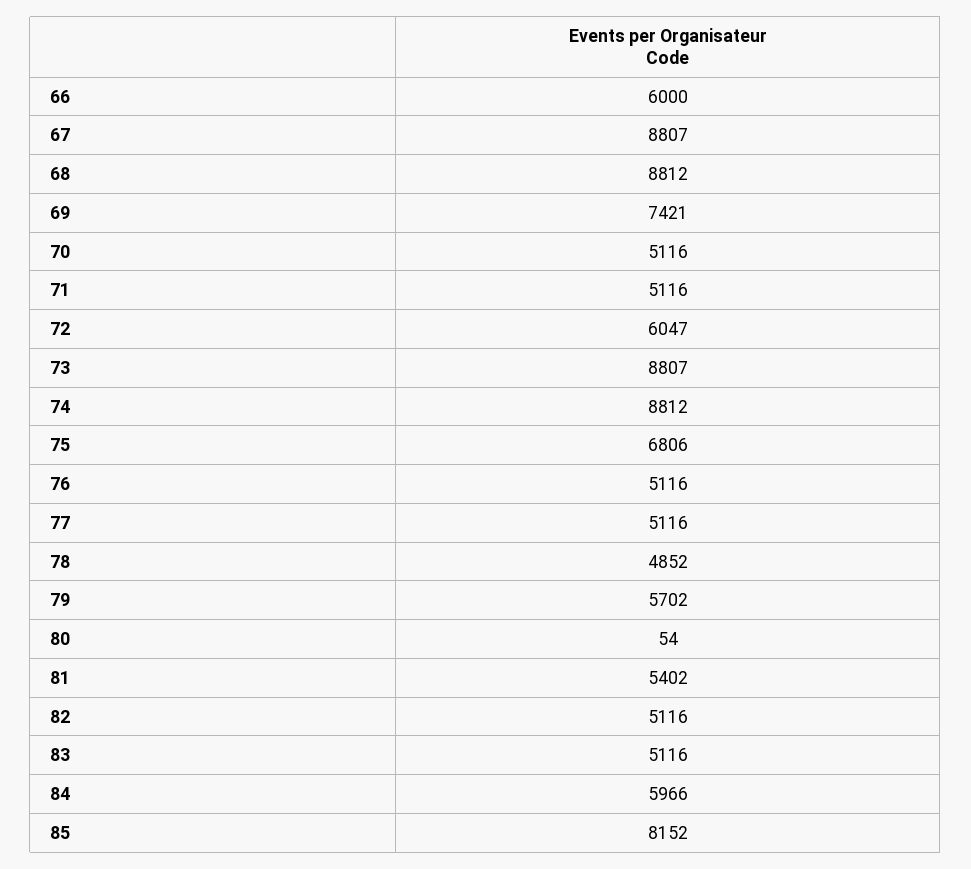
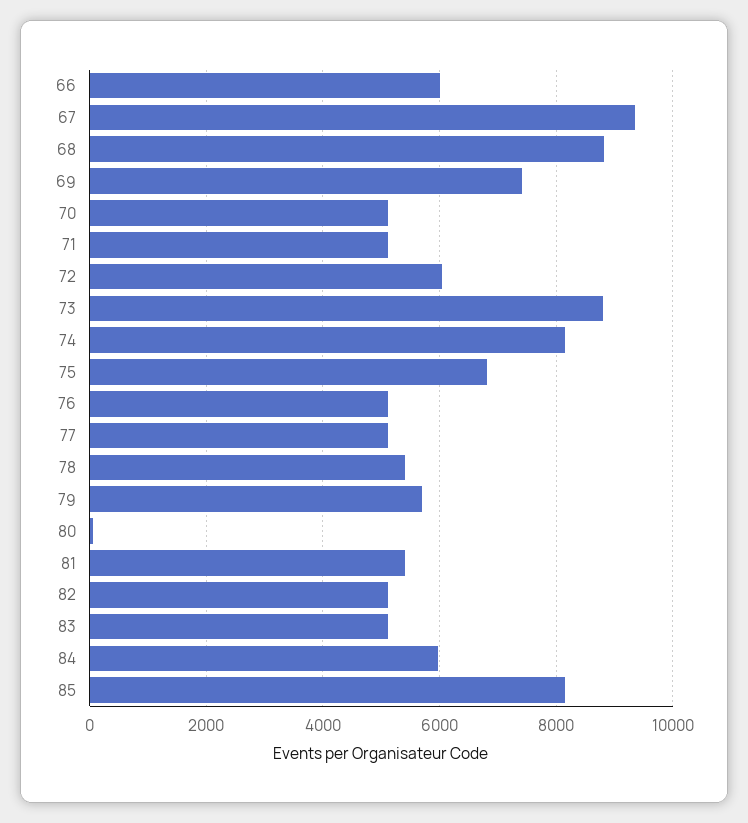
67: 8807 -> 9400
74: 8812 -> 8200
78: 4852 -> 5400

